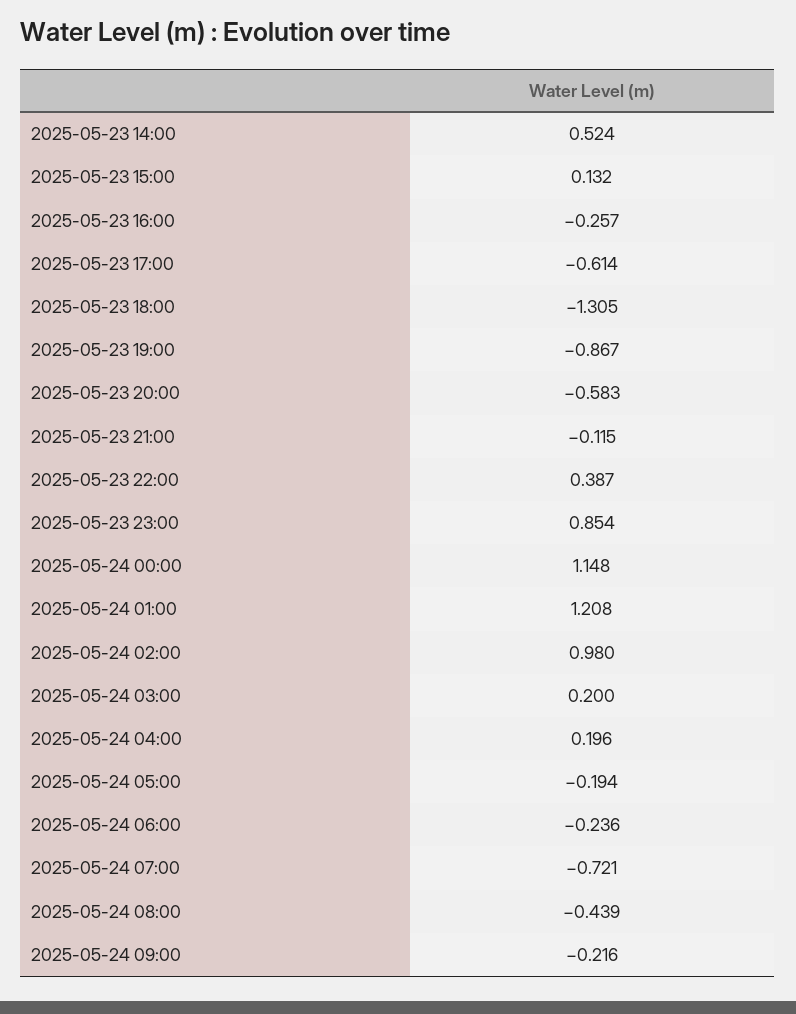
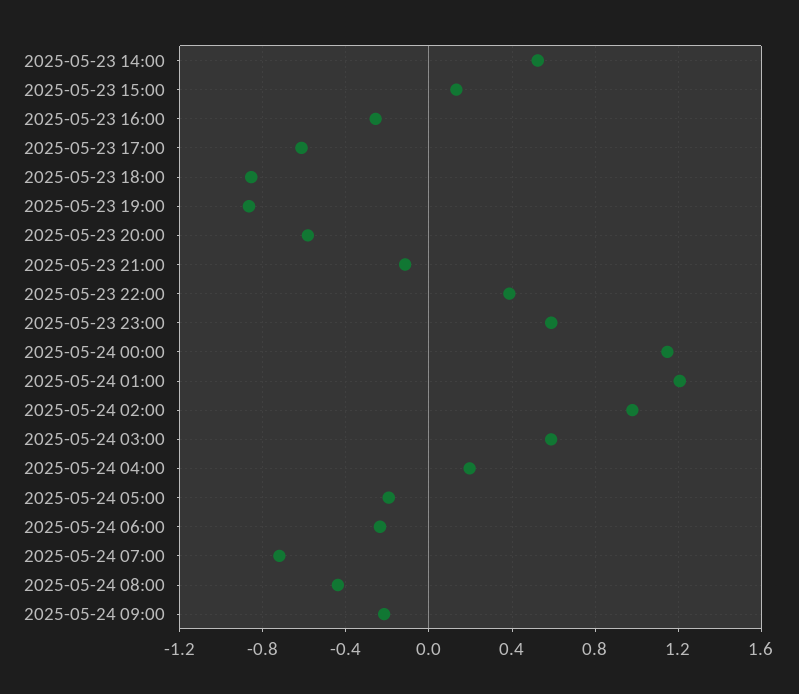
2025-05-23 18:00: -1.305 -> -0.85
2025-05-23 23:00: 0.854 -> 0.6
2025-05-24 03:00: 0.2 -> 0.6

